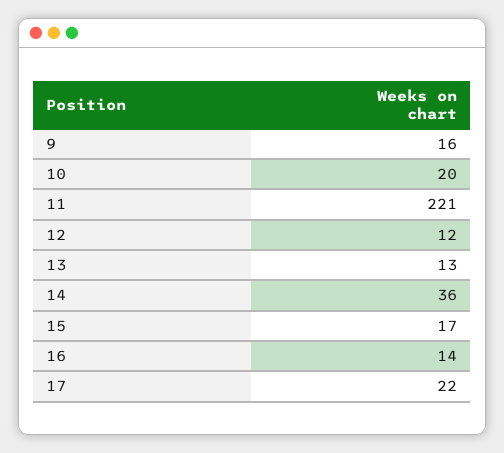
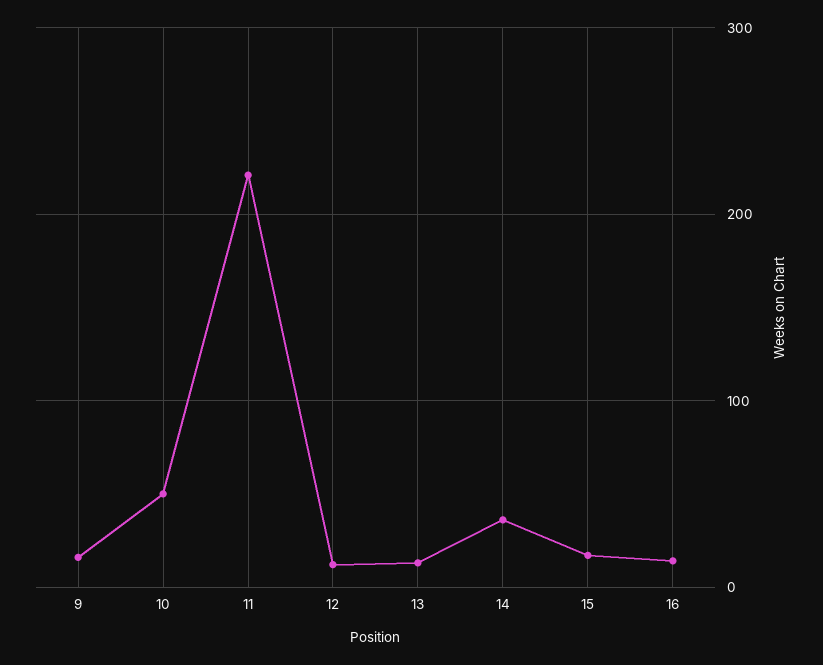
10: 20 -> 50
17: 22 -> none

